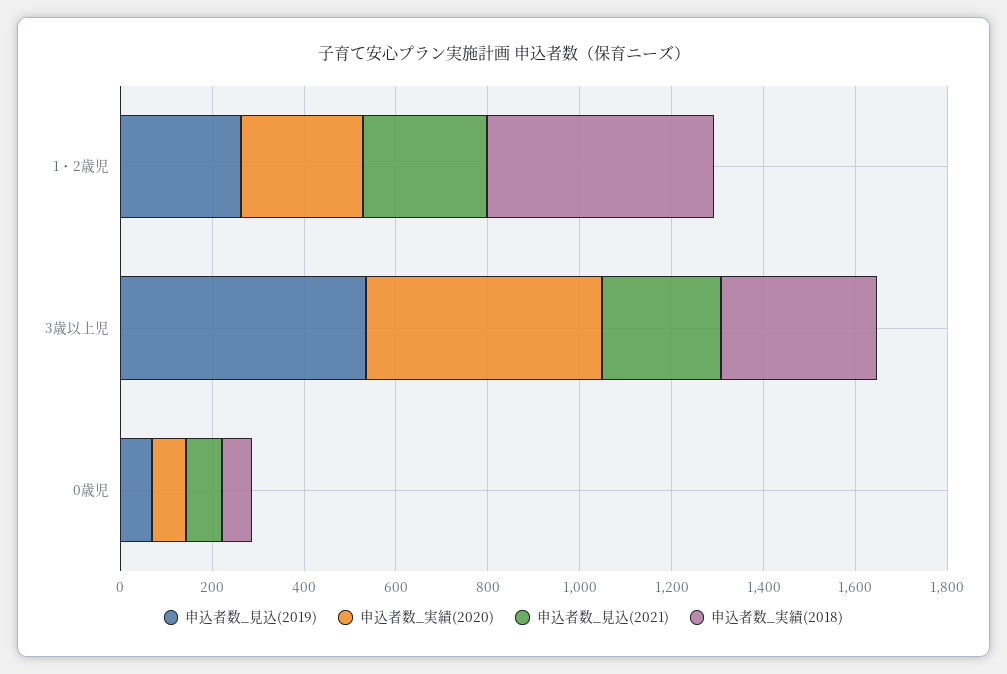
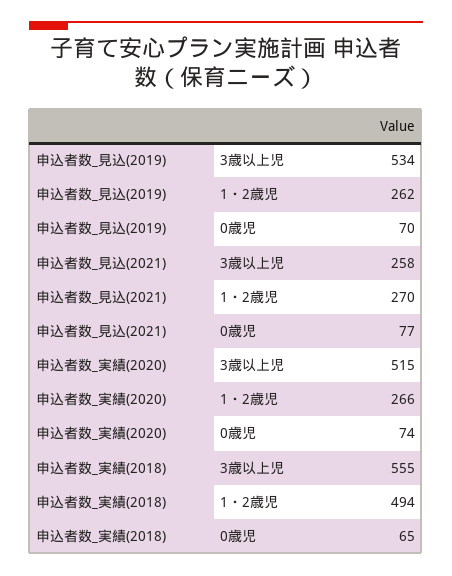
申込者数_実績(2018), 3歳以上児: 350 -> 555

